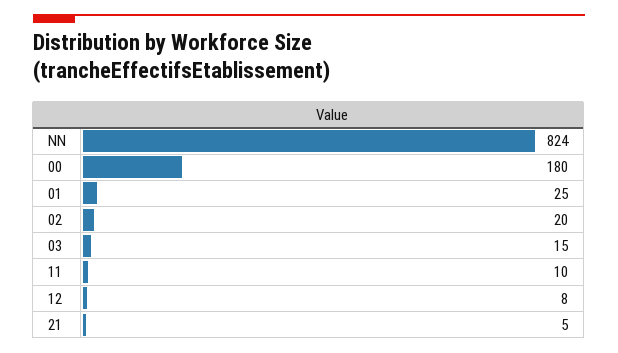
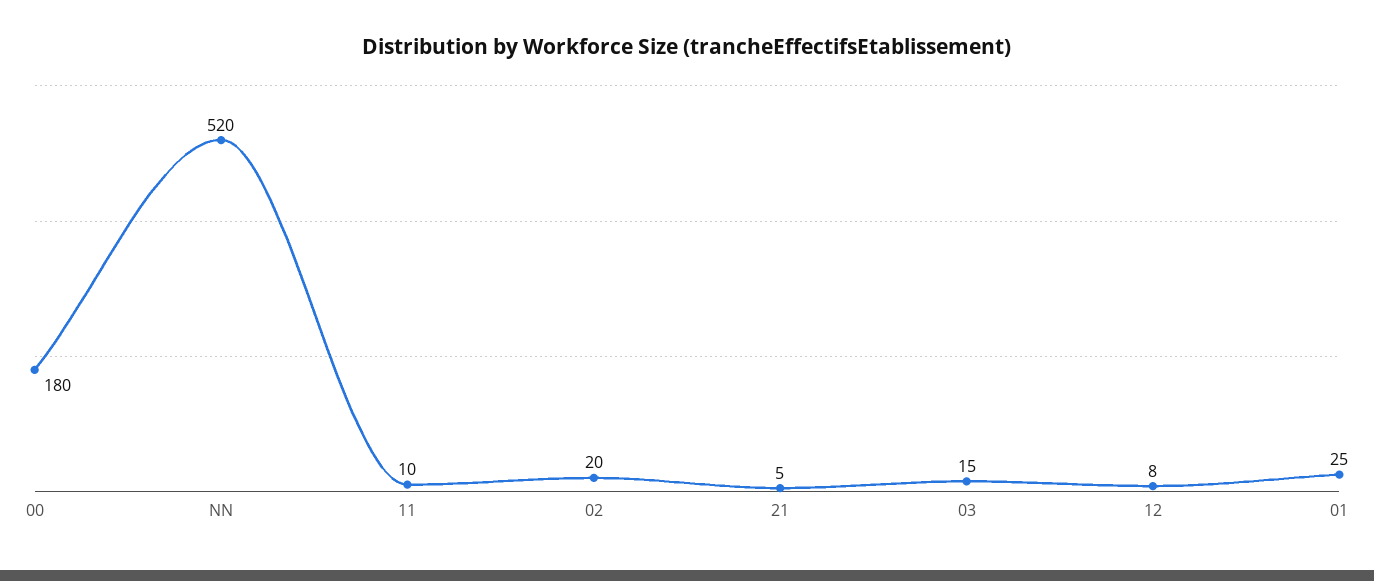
NN: 824 -> 520

